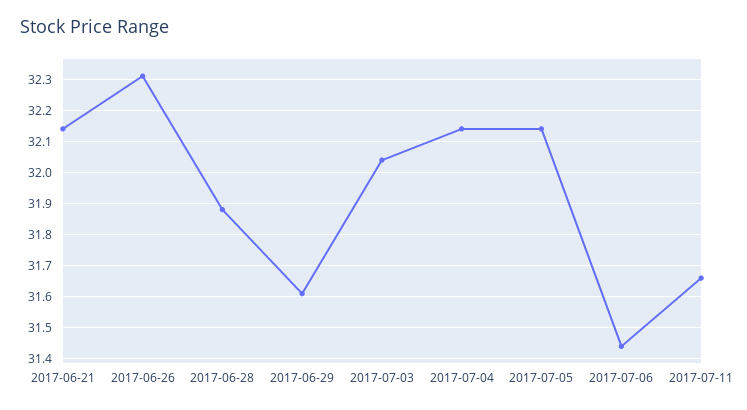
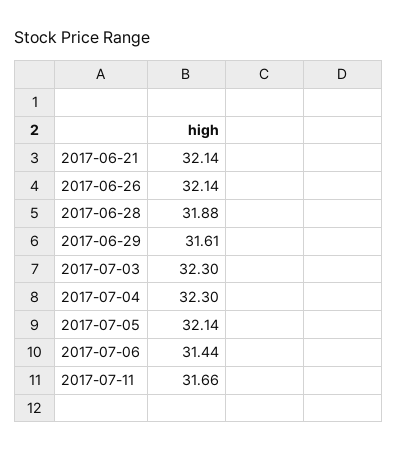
2017-06-26: 32.3 -> 32.14
2017-07-03: 32.05 -> 32.3
2017-07-04: 32.15 -> 32.3

